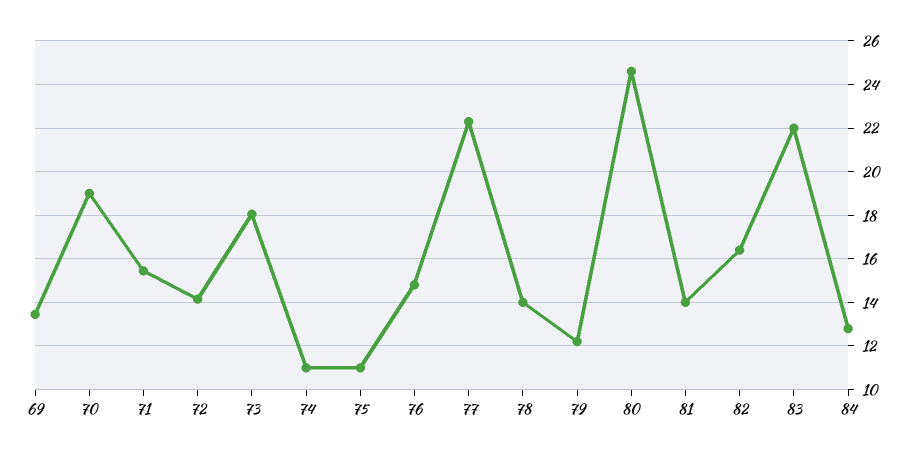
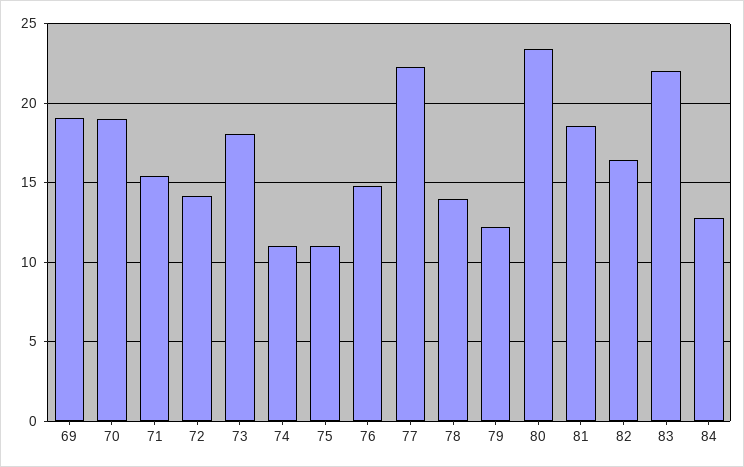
69: 13.5 -> 19
80: 24.5 -> 23.5
81: 14 -> 18.5

